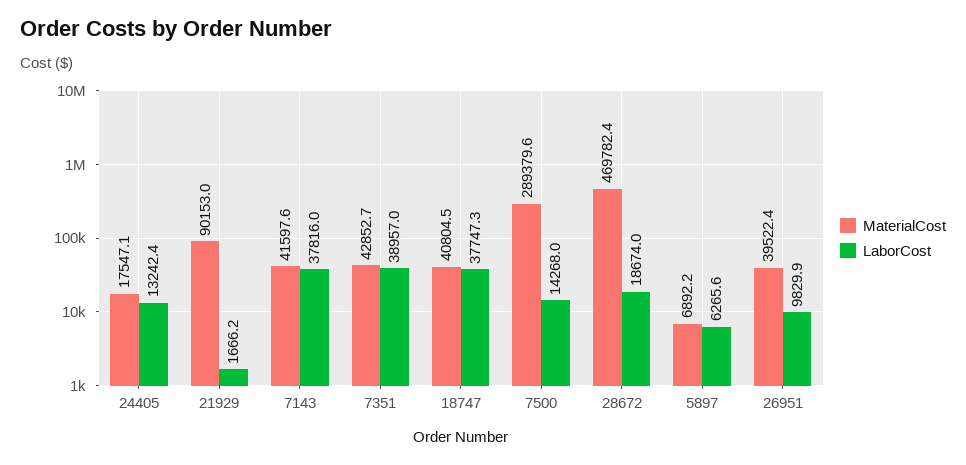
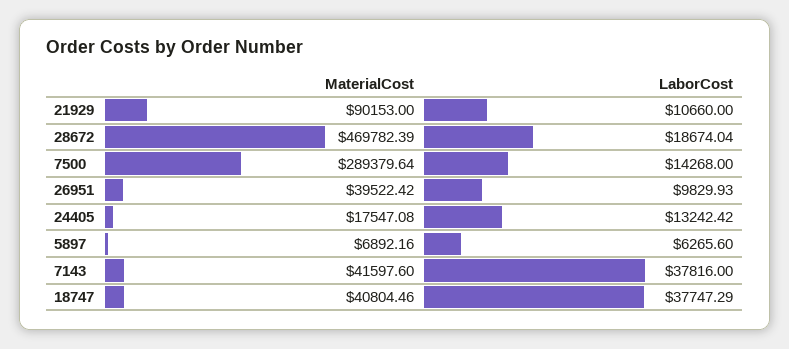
LaborCost, 21929: 1666.2 -> 10660
MaterialCost, 7351: 42852.7 -> none
LaborCost, 7351: 38957 -> none

